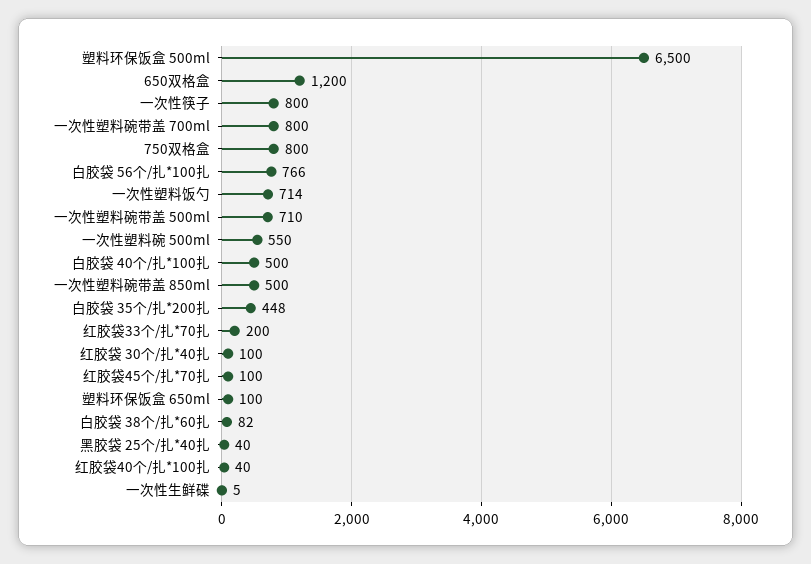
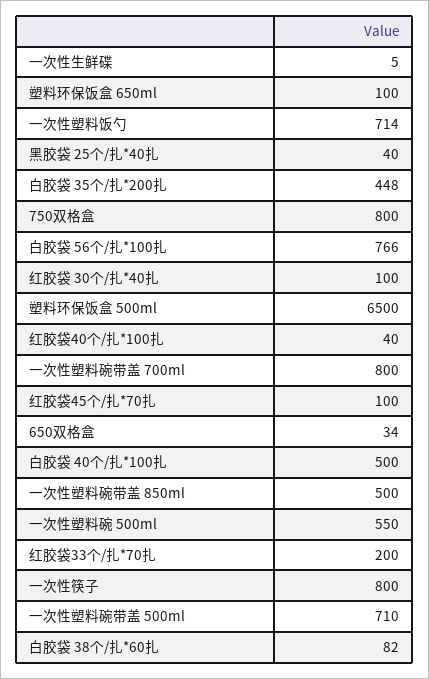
650双格盒: 1200 -> 34

